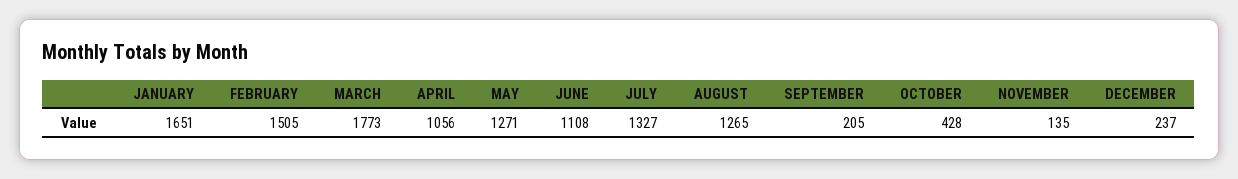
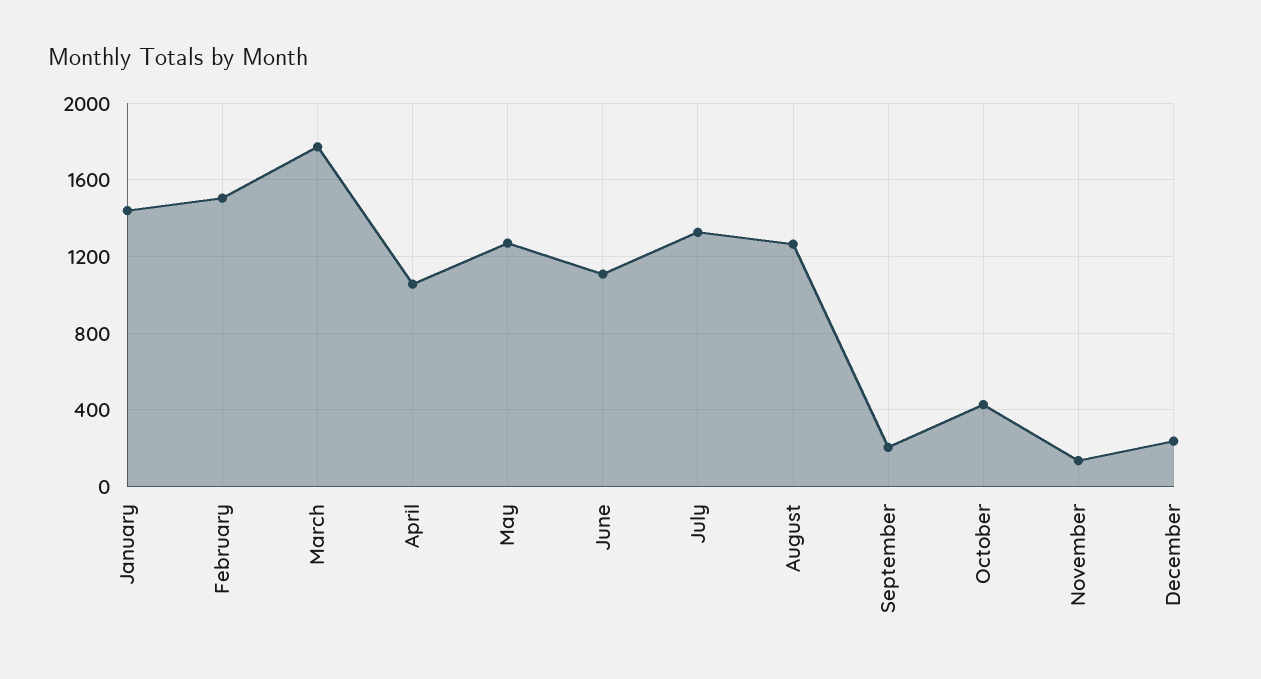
JANUARY: 1651 -> 1450

